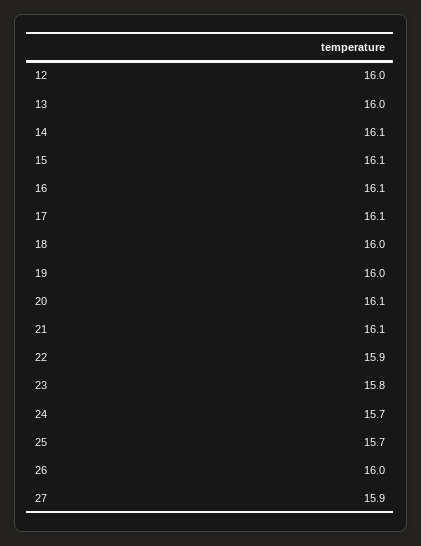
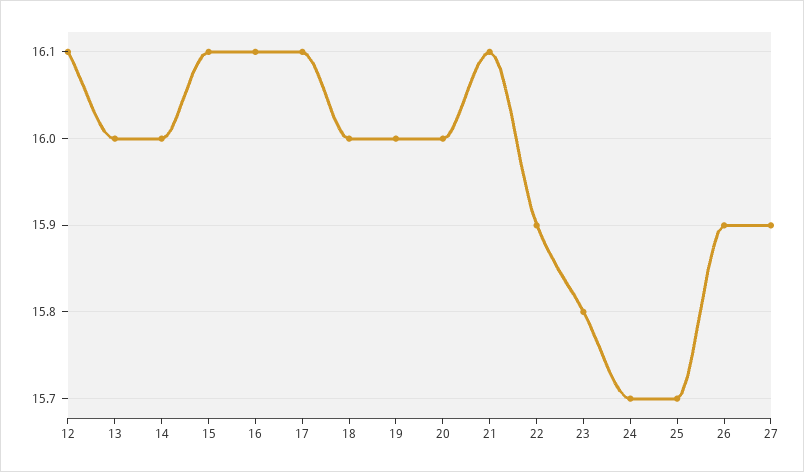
12: 16 -> 16.1
14: 16.1 -> 16
20: 16.1 -> 16
26: 16 -> 15.9

